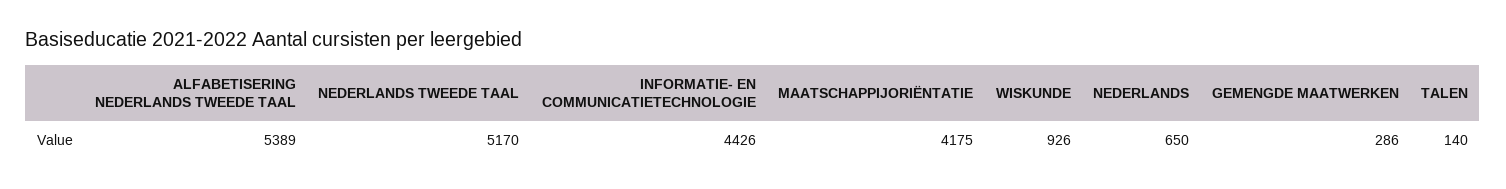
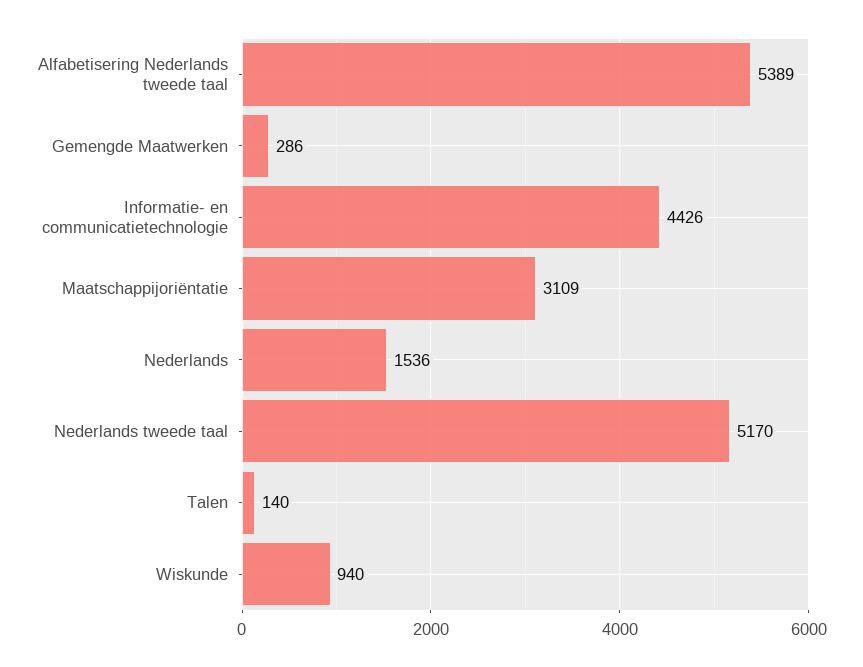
MAATSCHAPPIJORIËNTATIE: 4175 -> 3109
WISKUNDE: 926 -> 940
NEDERLANDS: 650 -> 1536

